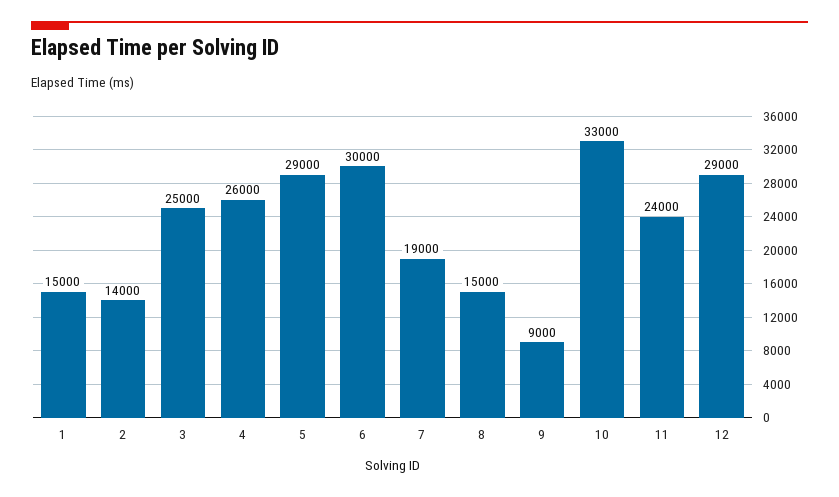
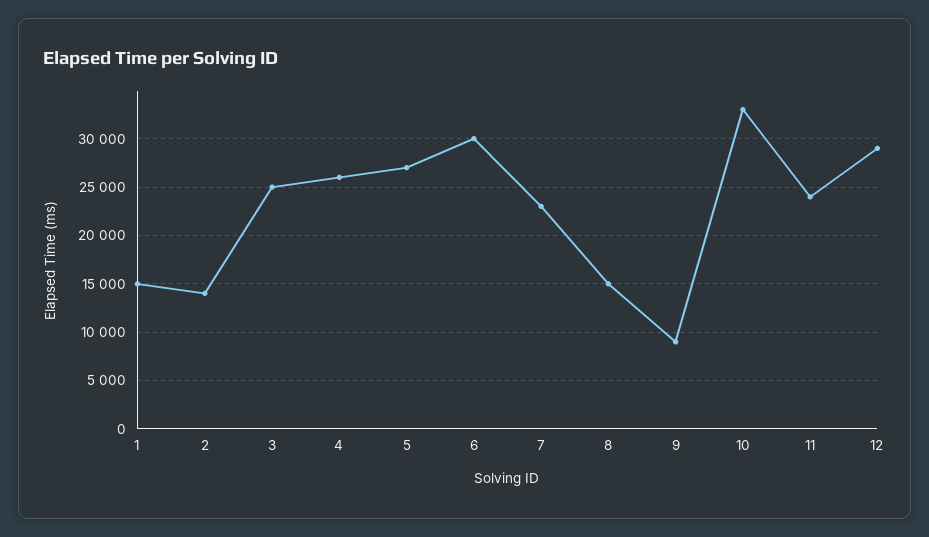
5: 29000 -> 27000
7: 19000 -> 23000

